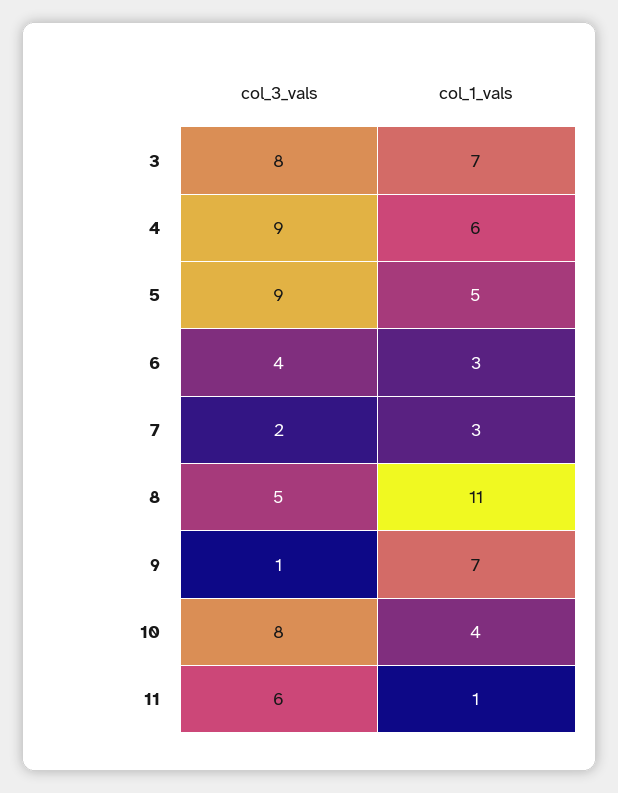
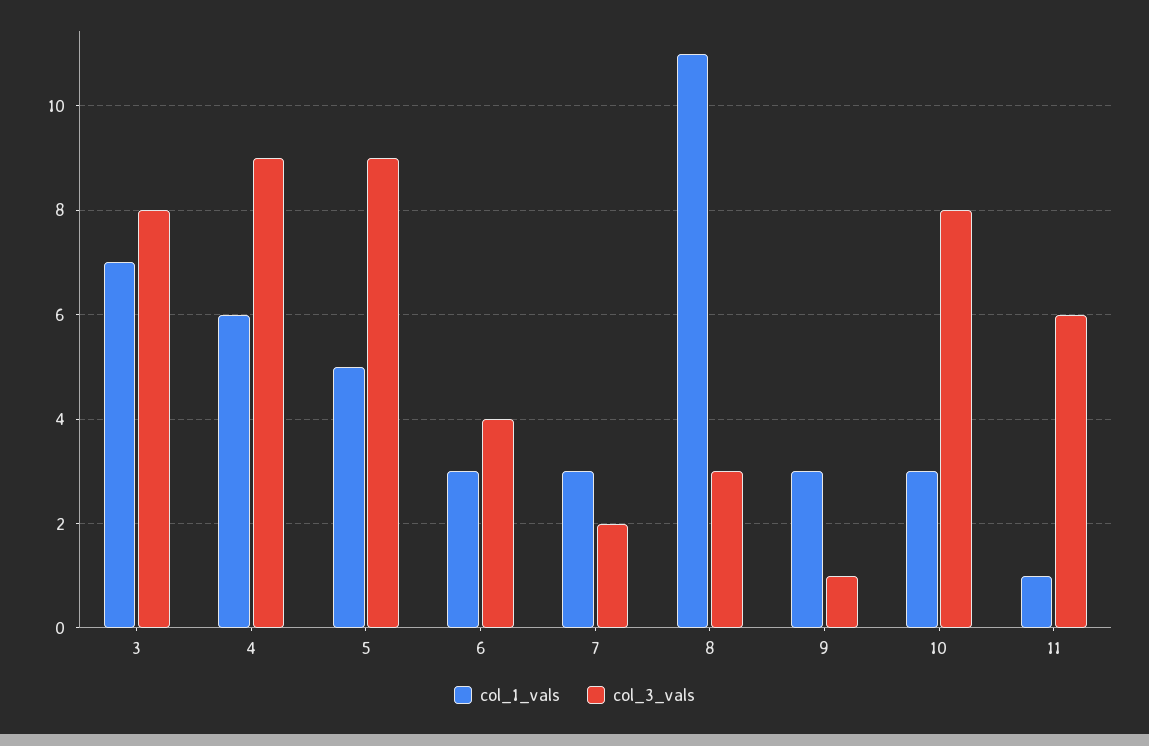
col_3_vals, 8: 5 -> 3
col_1_vals, 9: 7 -> 3
col_1_vals, 10: 4 -> 3

